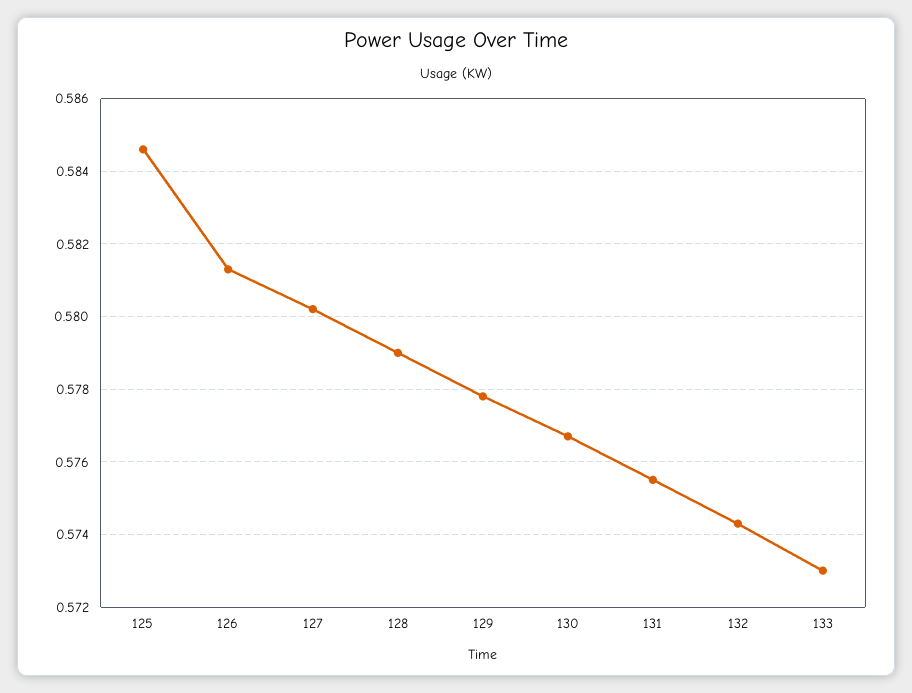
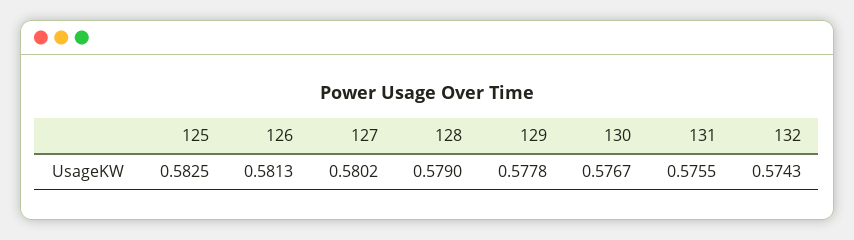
125: 0.5845 -> 0.5825
133: 0.573 -> none

